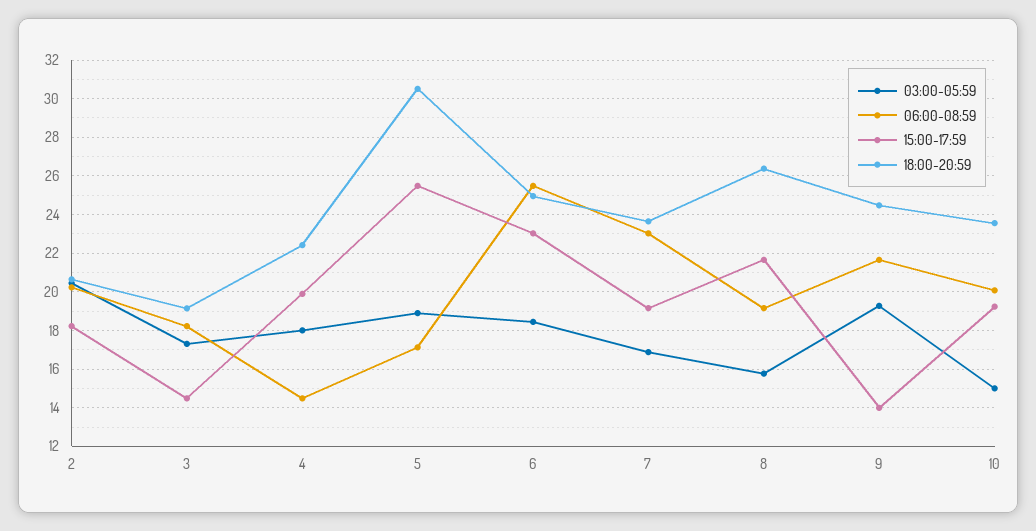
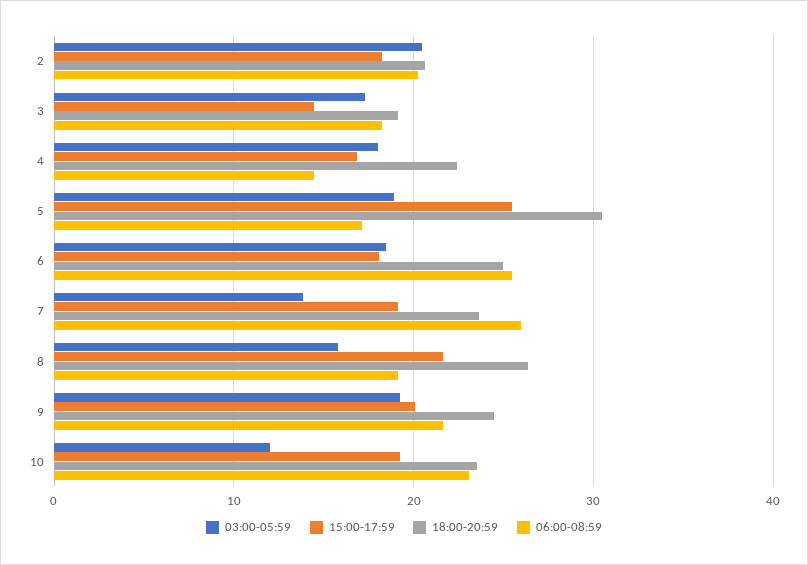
15:00-17:59, 4: 20 -> 17
15:00-17:59, 6: 23 -> 18
03:00-05:59, 7: 17 -> 14
06:00-08:59, 7: 23 -> 26
15:00-17:59, 9: 14 -> 20
03:00-05:59, 10: 15 -> 12
06:00-08:59, 10: 20 -> 23

